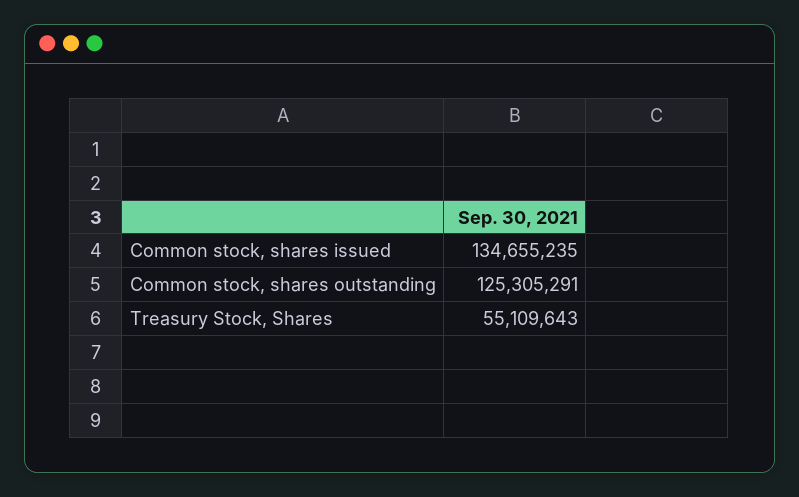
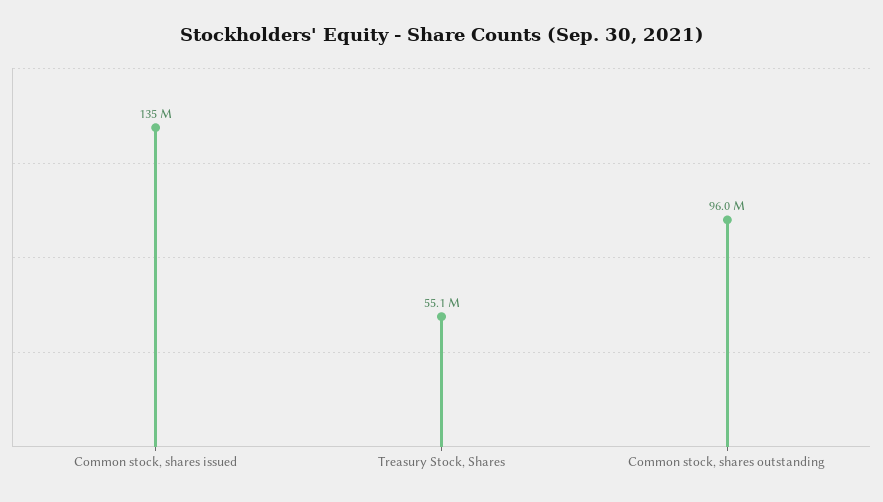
Common stock, shares outstanding: 125305291 -> 96000000

